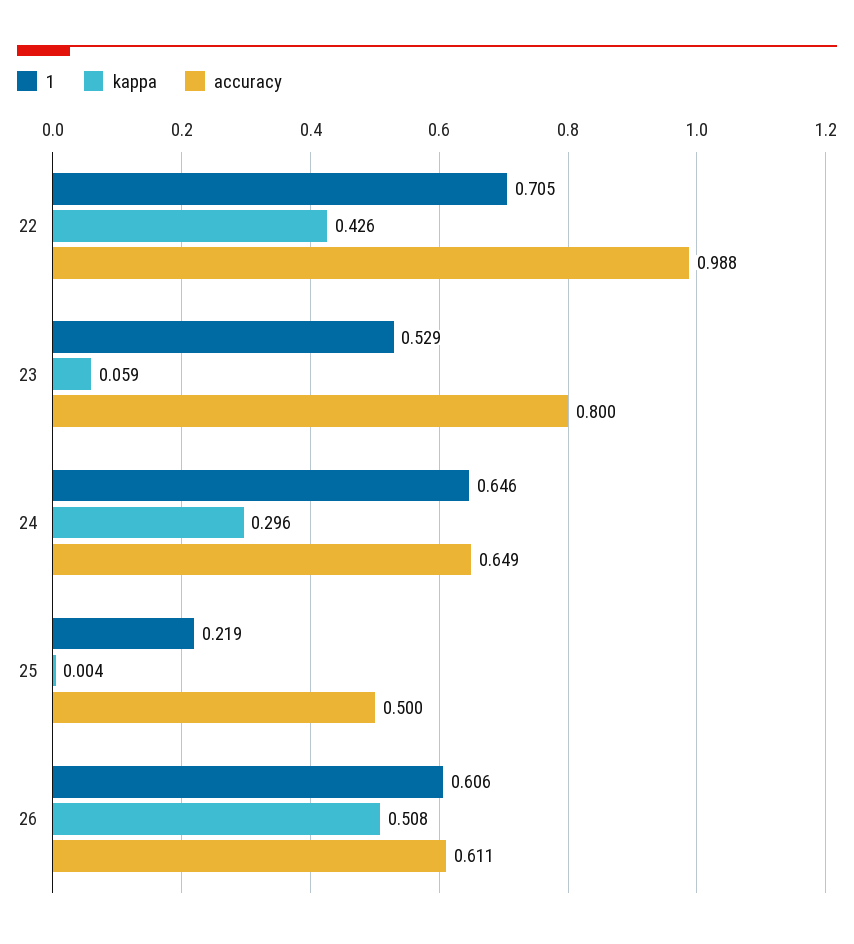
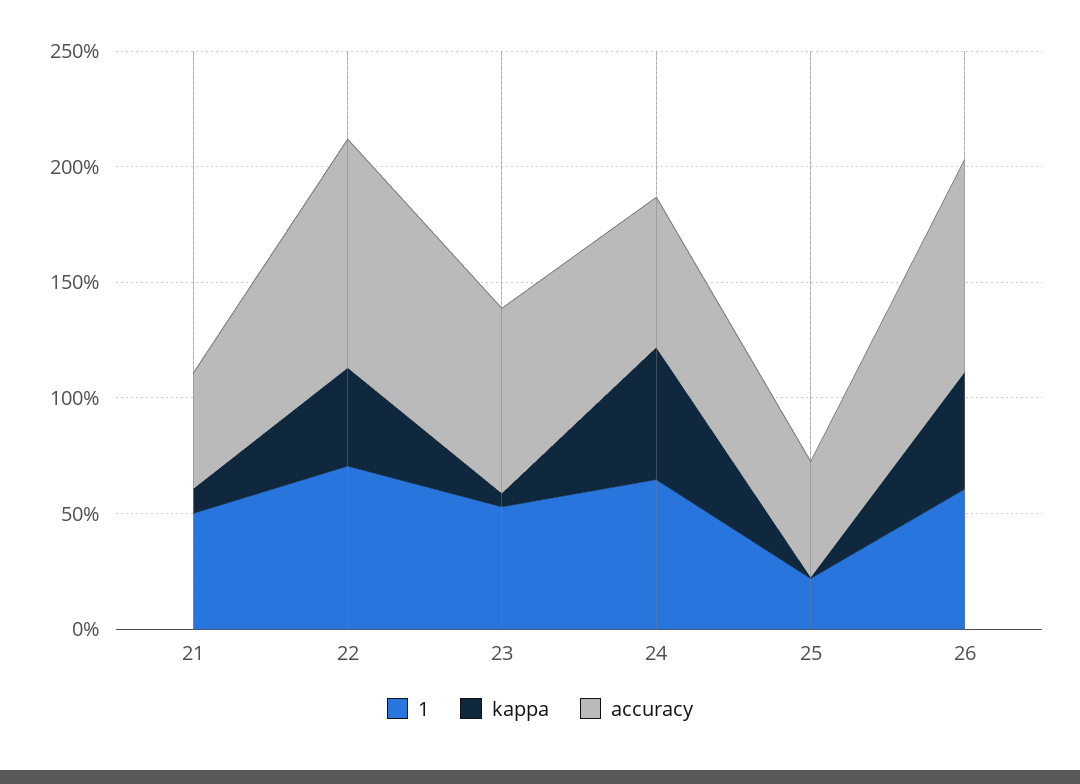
kappa, 24: 0.296 -> 0.6
accuracy, 26: 0.611 -> 0.9
1, 21: none -> 0.5
kappa, 21: none -> 0.1
accuracy, 21: none -> 0.5

